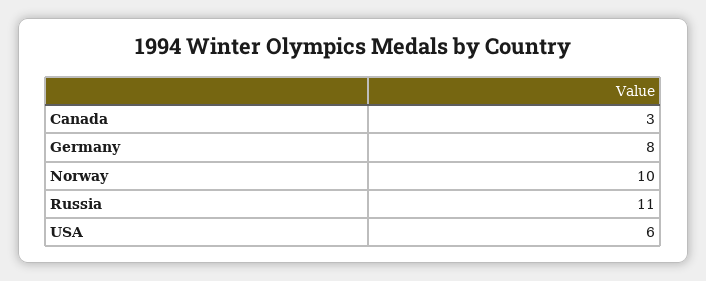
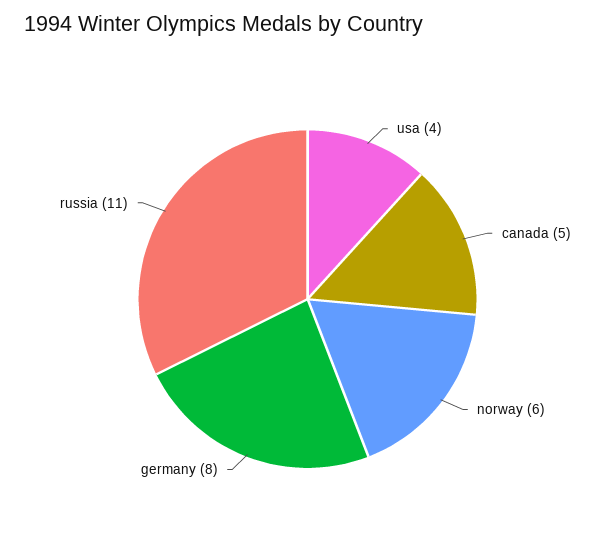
Canada: 3 -> 5
Norway: 10 -> 6
USA: 6 -> 4

